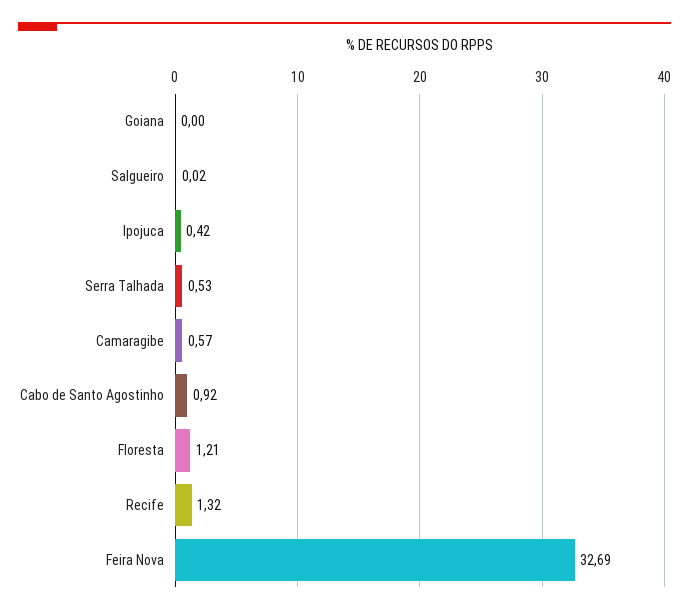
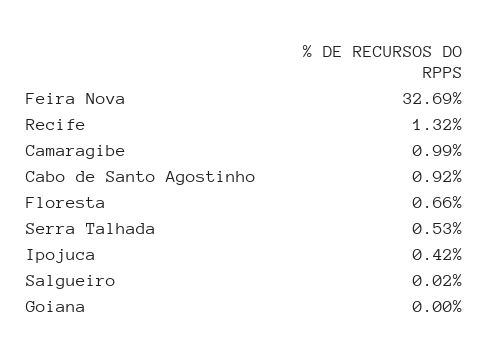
Camaragibe: 0.57 -> 0.99
Floresta: 1.21 -> 0.66

